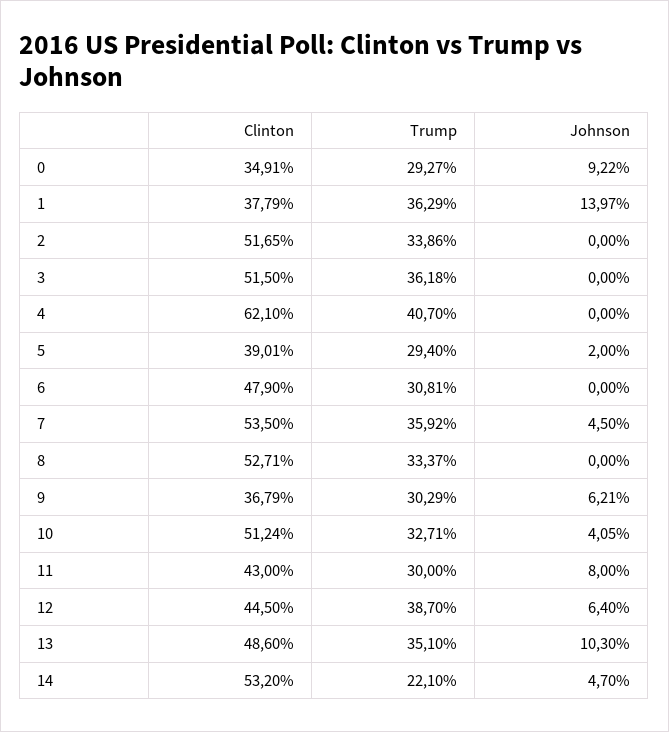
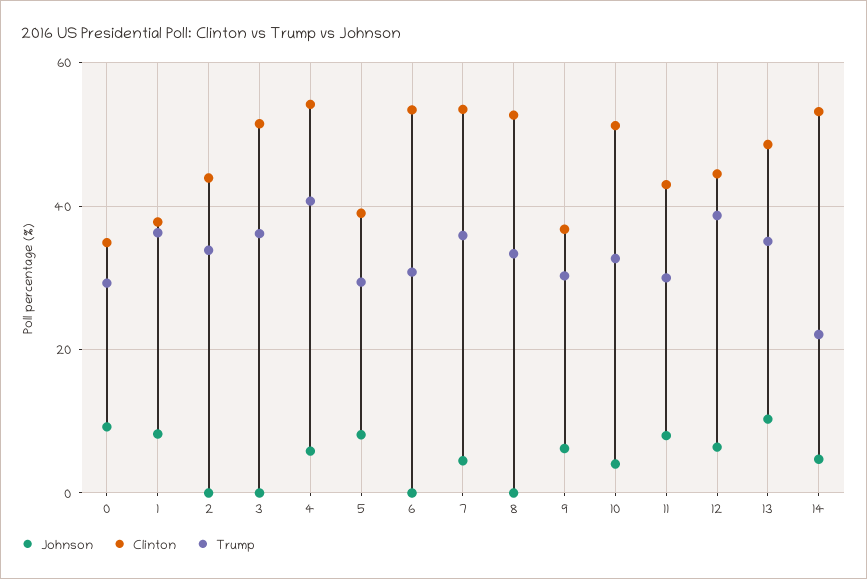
Johnson, 1: 13.97 -> 8
Clinton, 2: 51.65 -> 44
Clinton, 4: 62.1 -> 54
Johnson, 4: 0 -> 6
Johnson, 5: 2 -> 8
Clinton, 6: 47.9 -> 54

